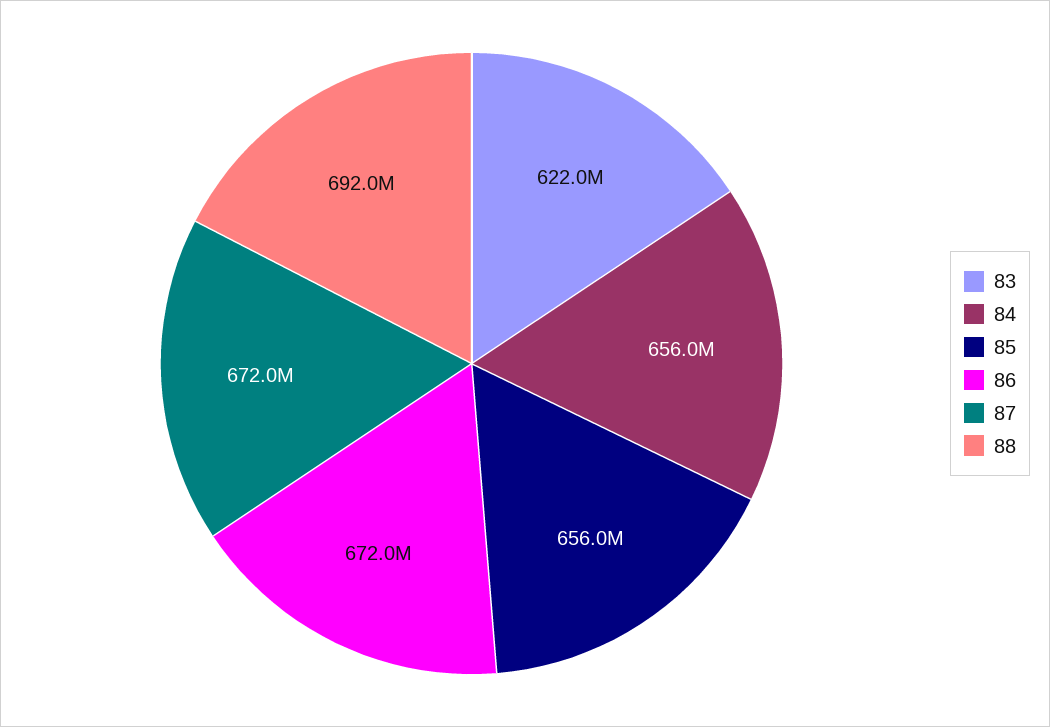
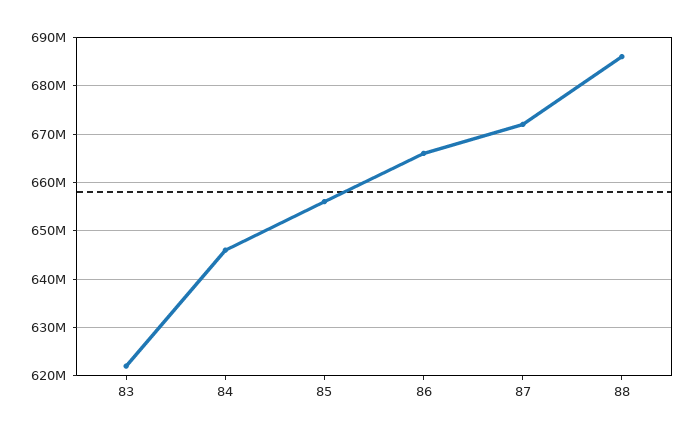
84: 656000000 -> 646000000
86: 672000000 -> 666000000
88: 692000000 -> 686000000

